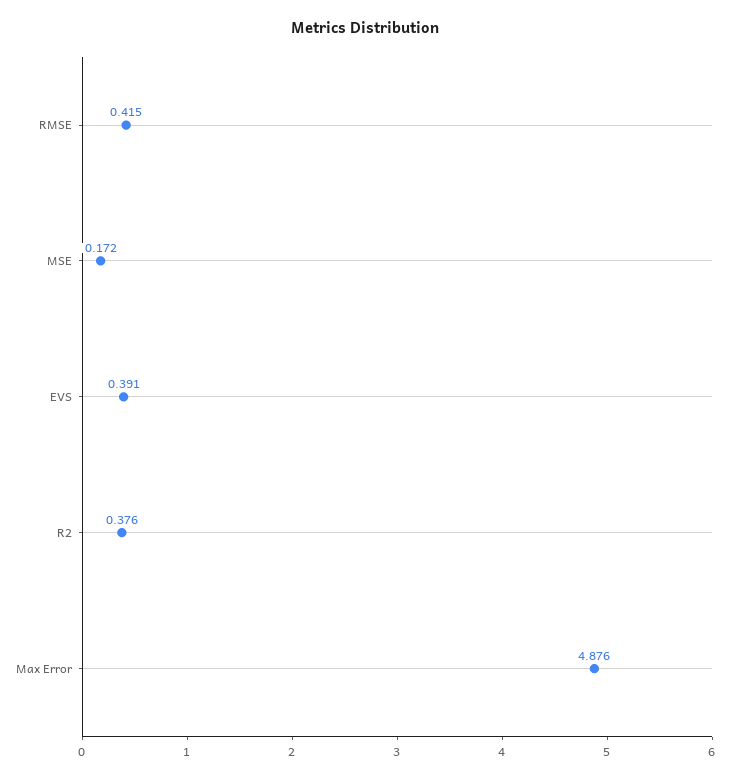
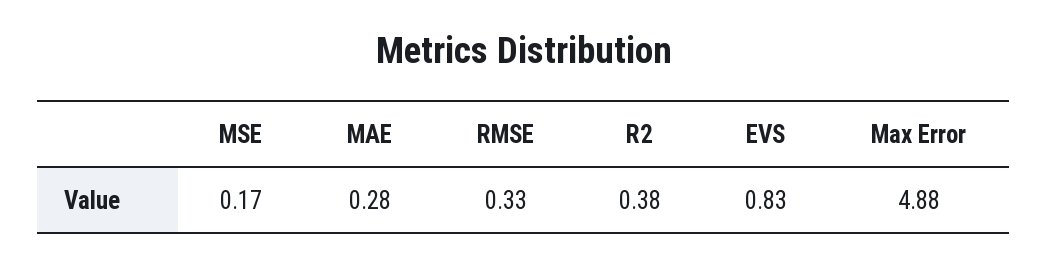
RMSE: 0.415 -> 0.33
EVS: 0.391 -> 0.83
MAE: none -> 0.28

